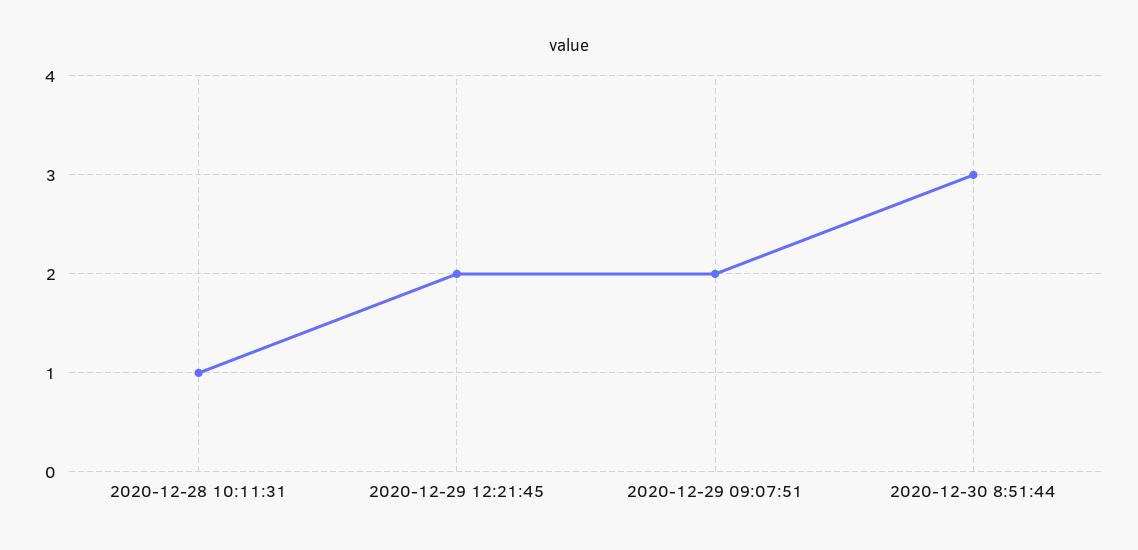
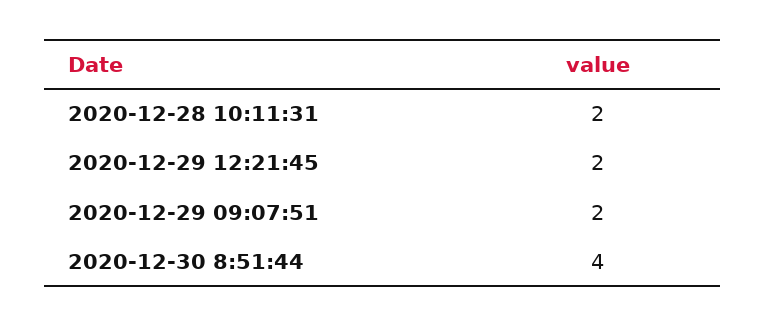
2020-12-28 10:11:31: 1 -> 2
2020-12-30 8:51:44: 3 -> 4

